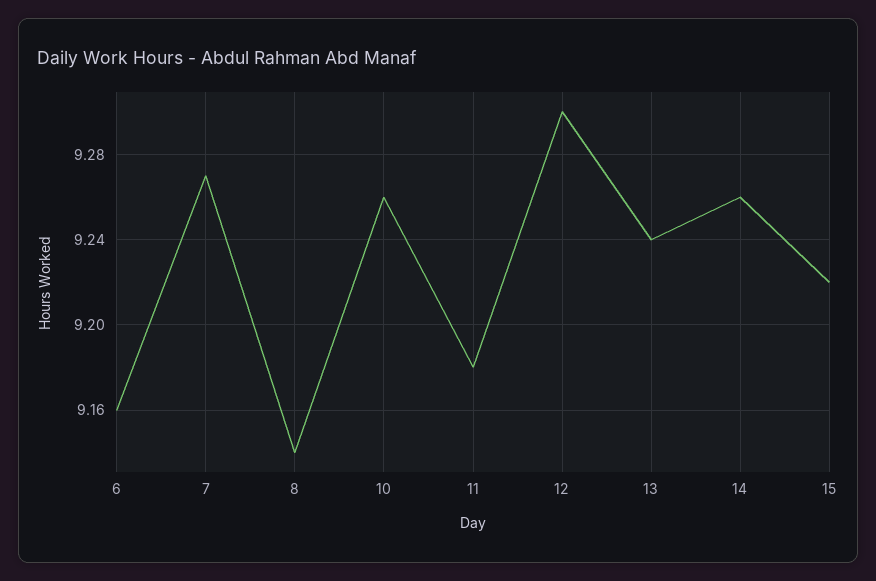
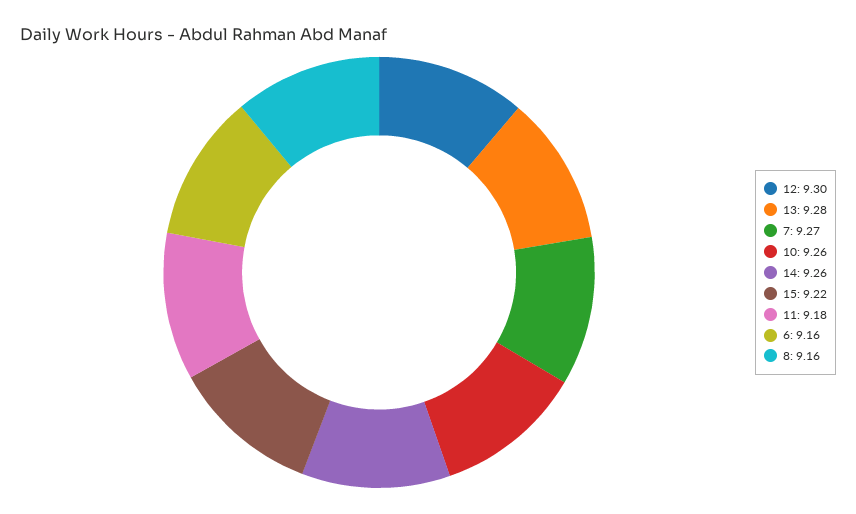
8: 9.14 -> 9.16
13: 9.24 -> 9.28

